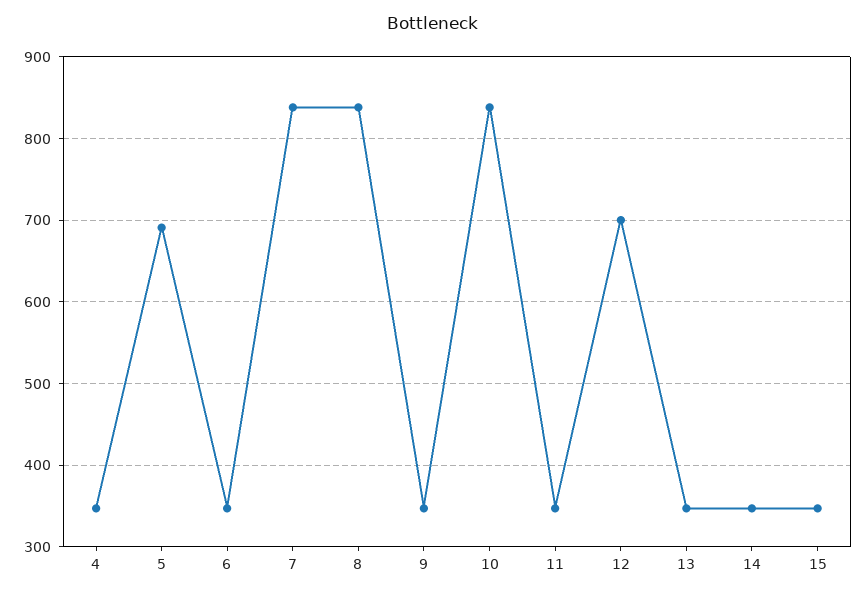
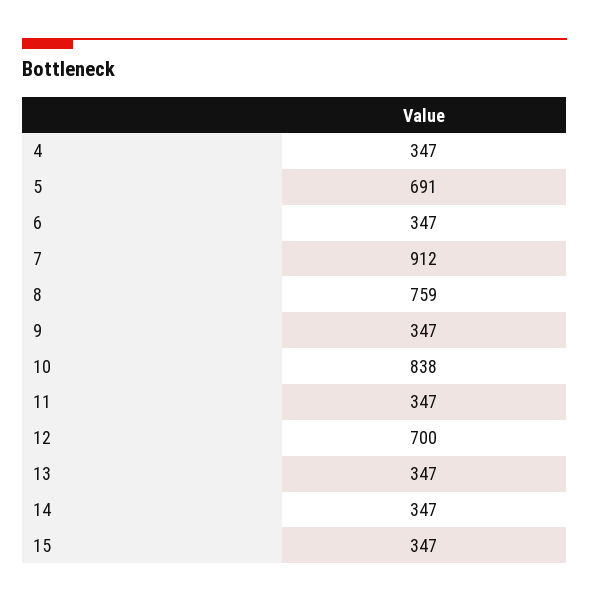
7: 840 -> 912
8: 840 -> 759

